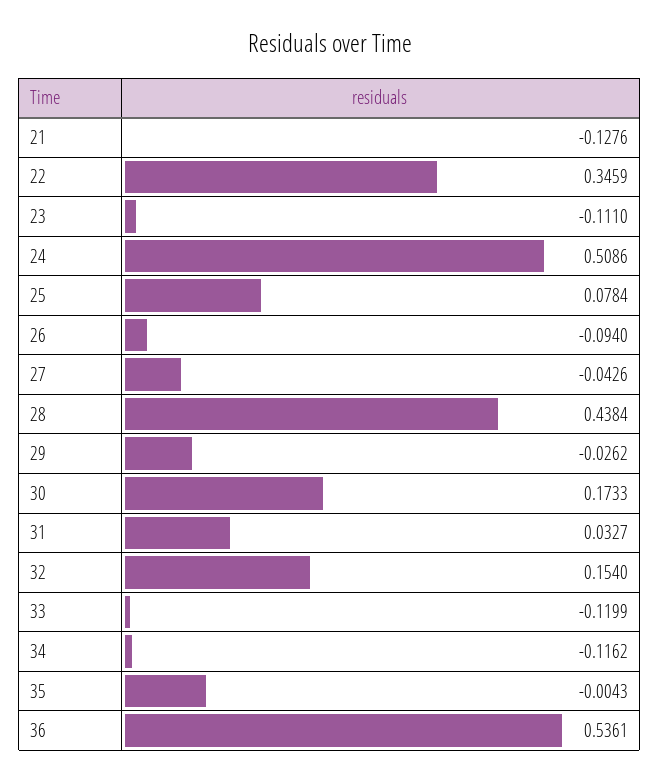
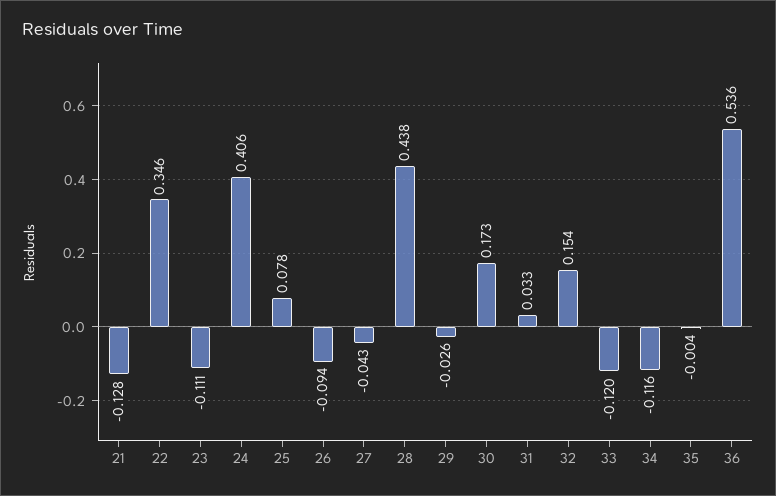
24: 0.5086 -> 0.406

